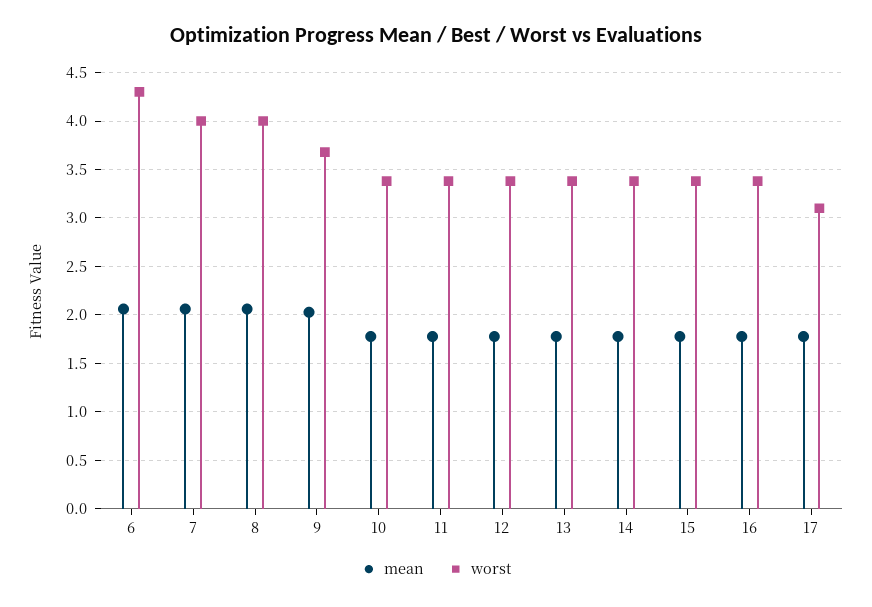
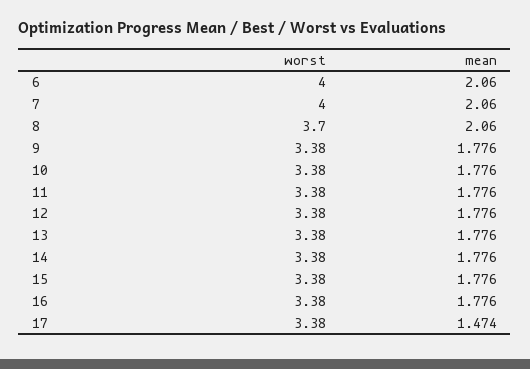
worst, 6: 4.3 -> 4
worst, 8: 4 -> 3.7
mean, 9: 2 -> 1.776
worst, 9: 3.7 -> 3.38
mean, 17: 1.8 -> 1.474
worst, 17: 3.1 -> 3.38

